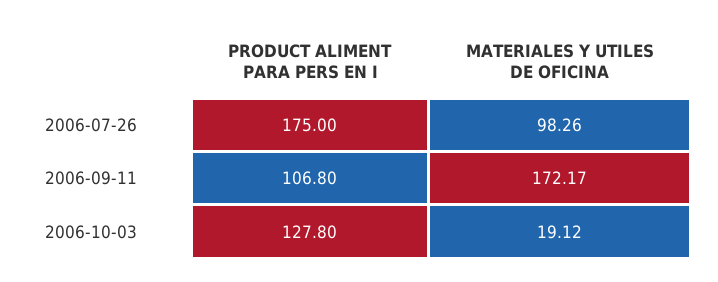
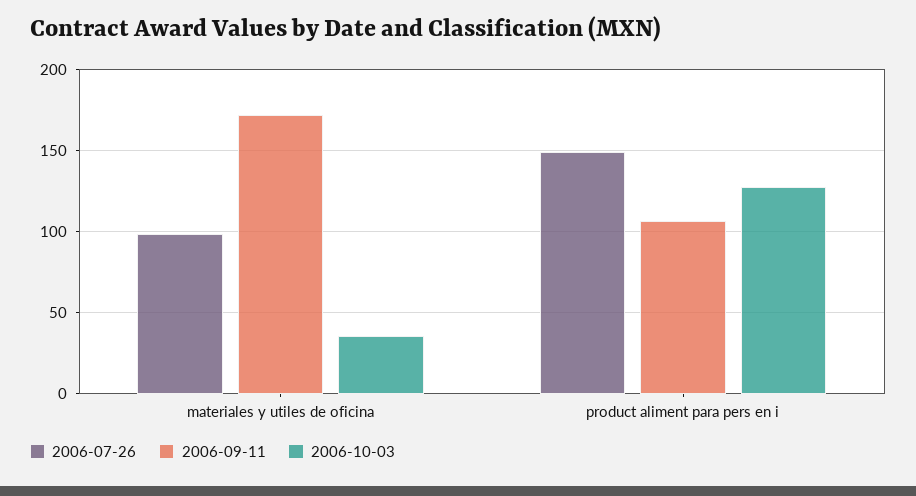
2006-07-26, PRODUCT ALIMENT PARA PERS EN I: 175 -> 150
2006-10-03, MATERIALES Y UTILES DE OFICINA: 19.12 -> 35

